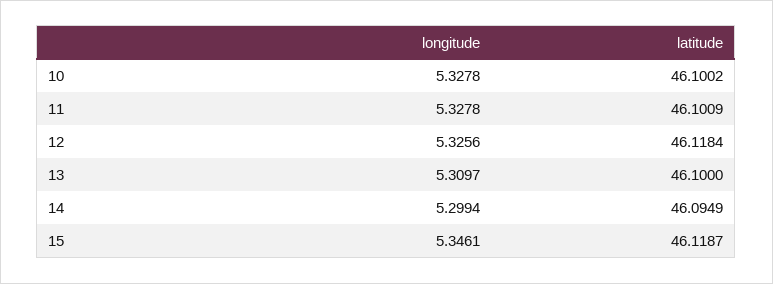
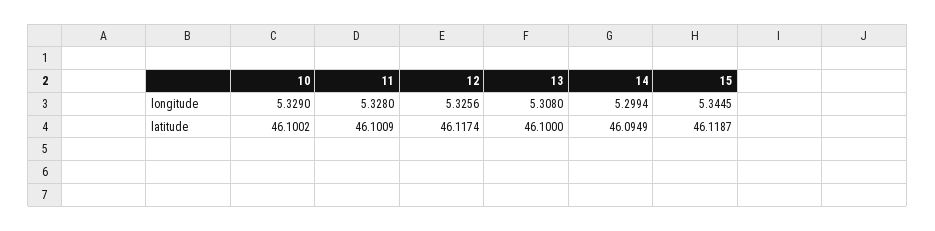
longitude, 10: 5.3278 -> 5.329
longitude, 11: 5.3278 -> 5.328
latitude, 12: 46.1184 -> 46.1174
longitude, 13: 5.3097 -> 5.308
longitude, 15: 5.3461 -> 5.3445

